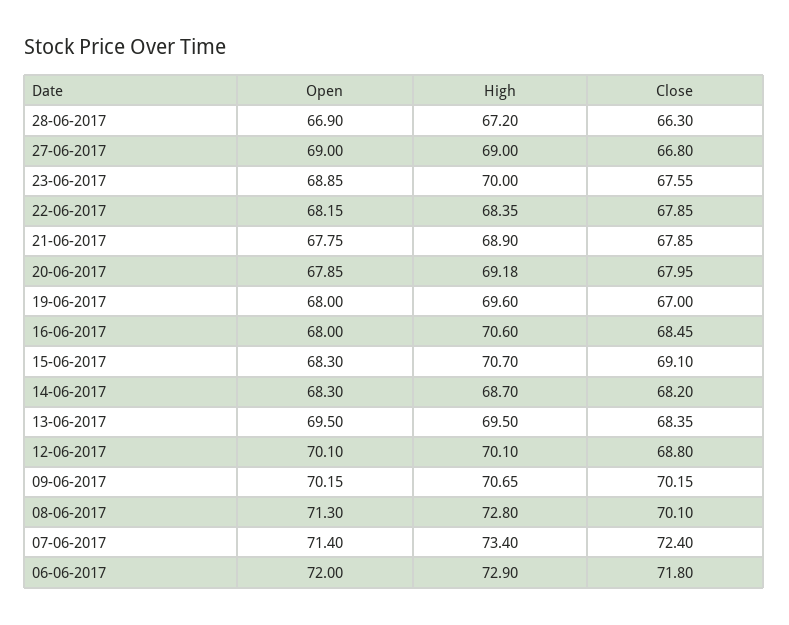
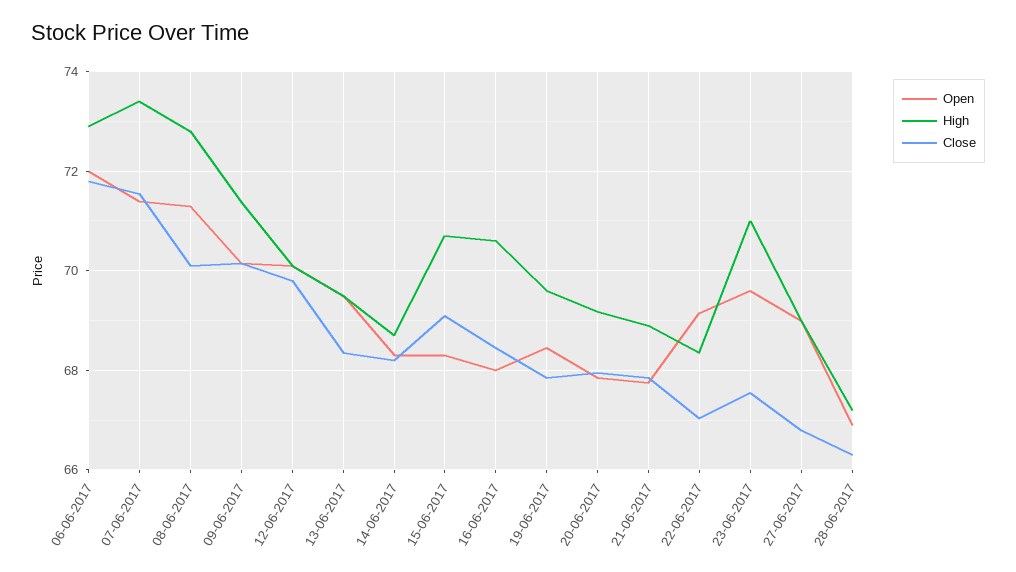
Open, 23-06-2017: 68.85 -> 69.6
High, 23-06-2017: 70 -> 71
Open, 22-06-2017: 68.15 -> 69.2
Close, 22-06-2017: 67.85 -> 67
Open, 19-06-2017: 68 -> 68.4
Close, 19-06-2017: 67 -> 67.8
Close, 12-06-2017: 68.8 -> 69.8
High, 09-06-2017: 70.65 -> 71.4
Close, 07-06-2017: 72.4 -> 71.6

